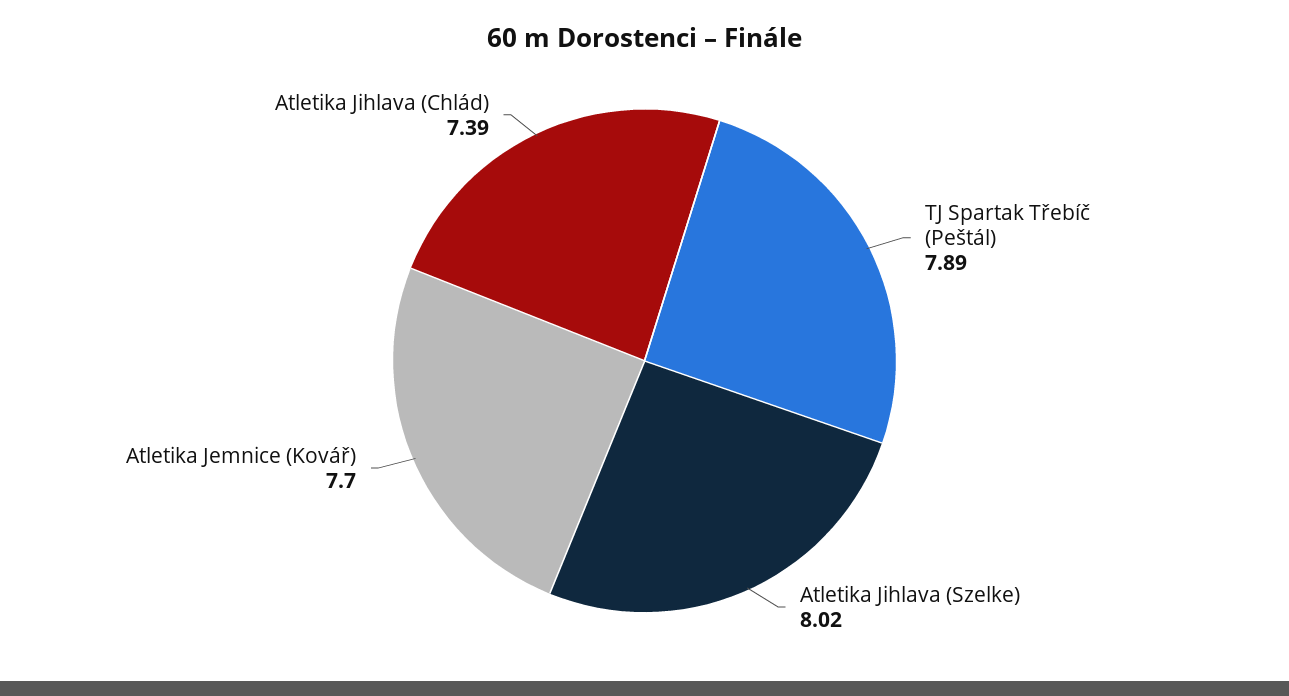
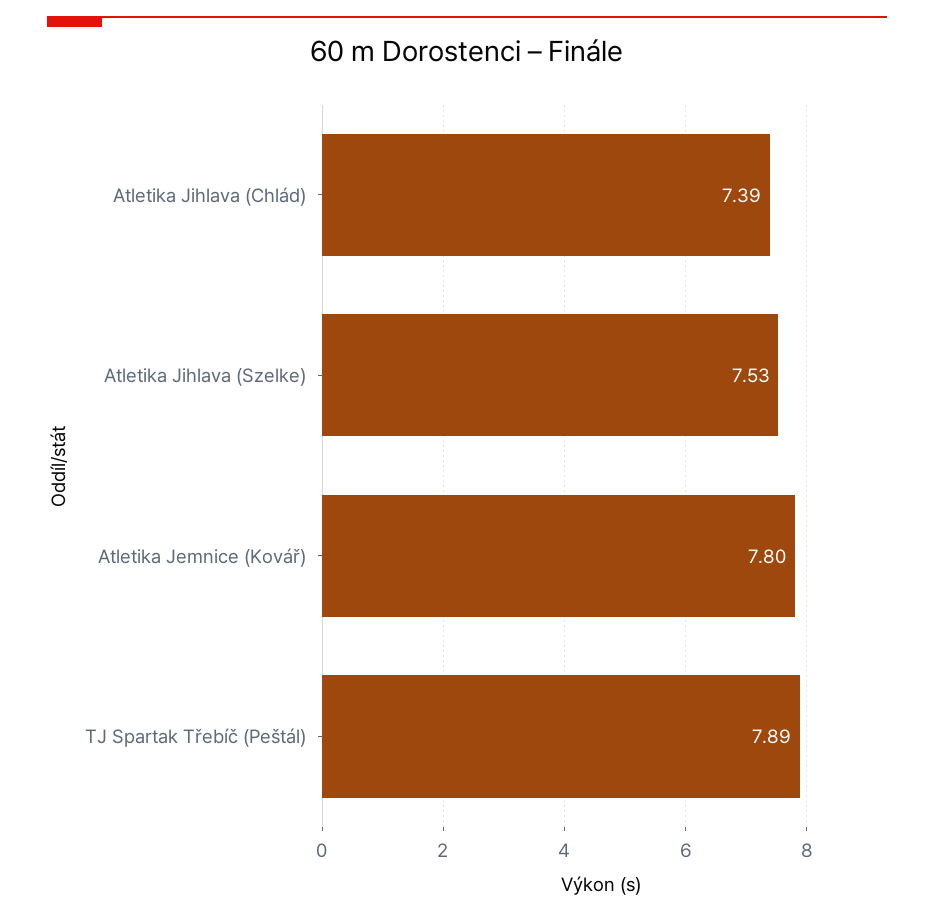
Atletika Jihlava (Szelke): 8.02 -> 7.53
Atletika Jemnice (Kovář): 7.7 -> 7.8

